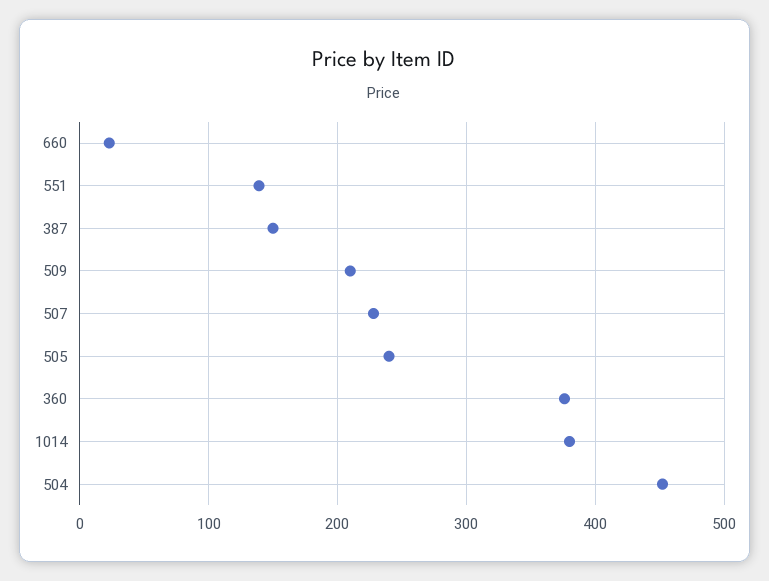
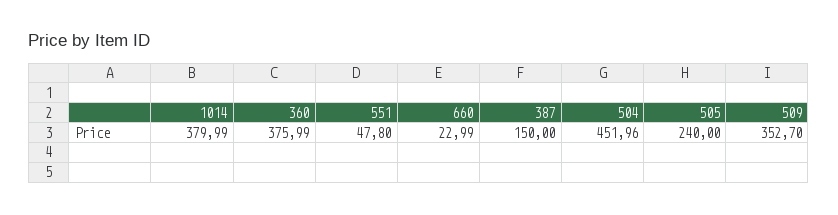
551: 140 -> 47.8
509: 210 -> 352.7
507: 230 -> none

